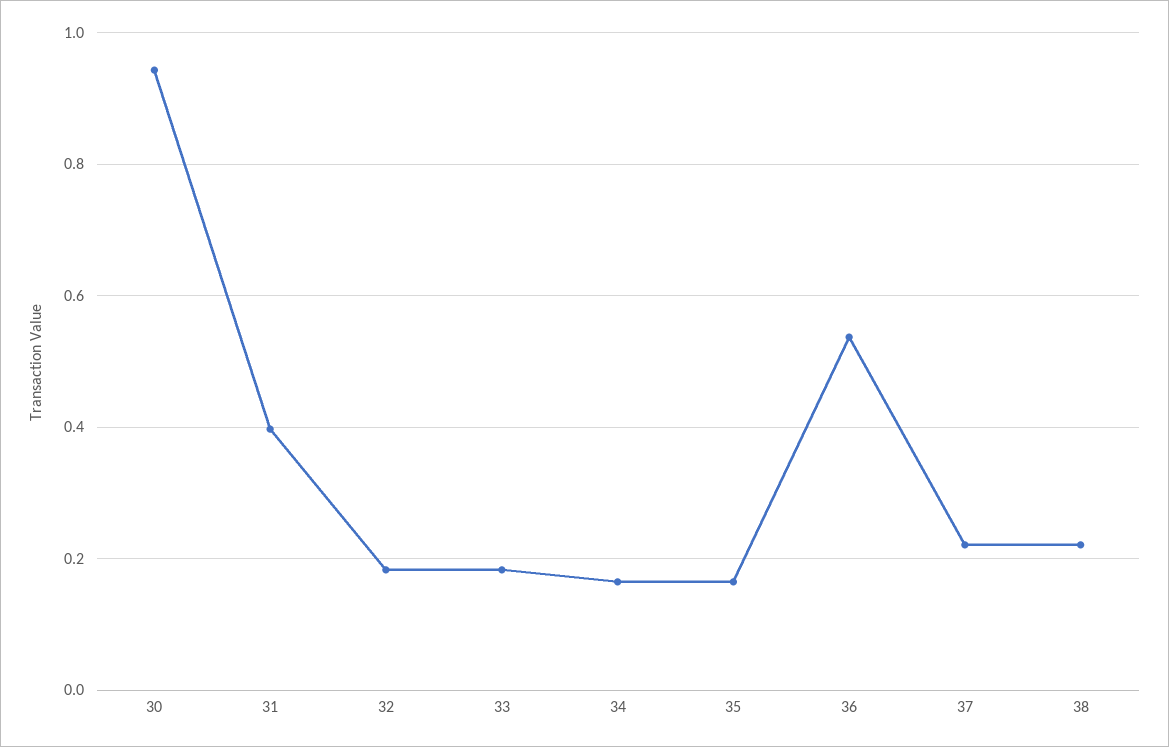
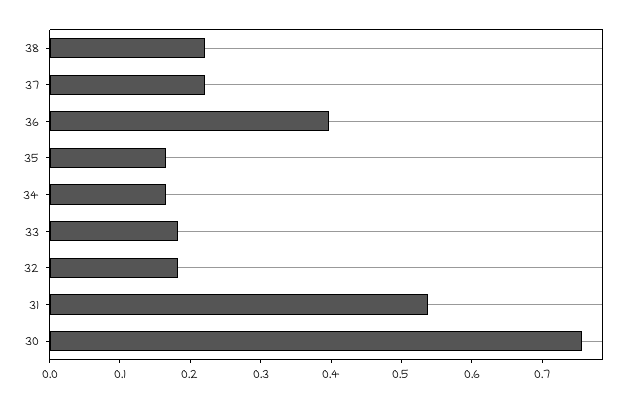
30: 0.94 -> 0.76
31: 0.4 -> 0.54
36: 0.54 -> 0.4

